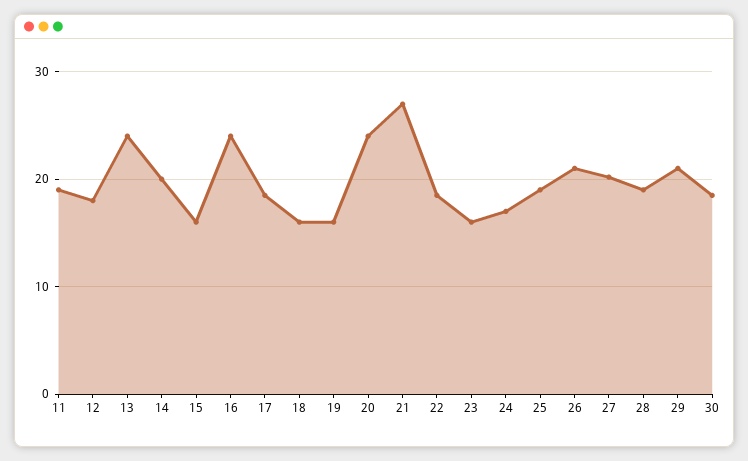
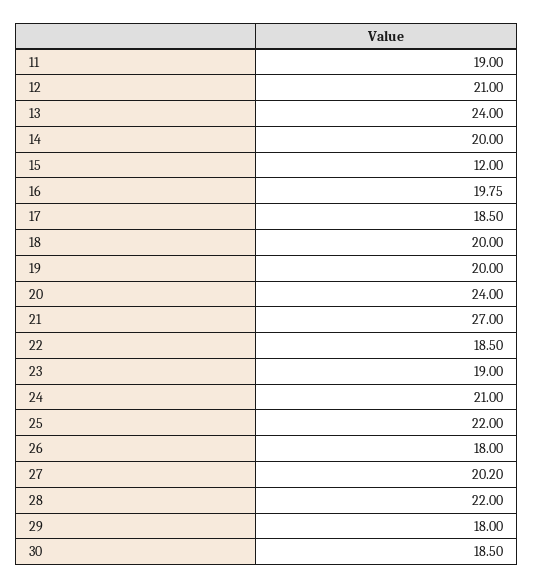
12: 18 -> 21
15: 16 -> 12
16: 24 -> 19.75
18: 16 -> 20
19: 16 -> 20
23: 16 -> 19
24: 17 -> 21
25: 19 -> 22
26: 21 -> 18
28: 19 -> 22
29: 21 -> 18

